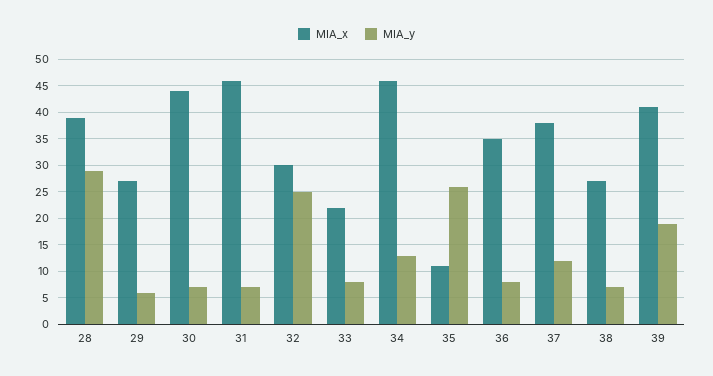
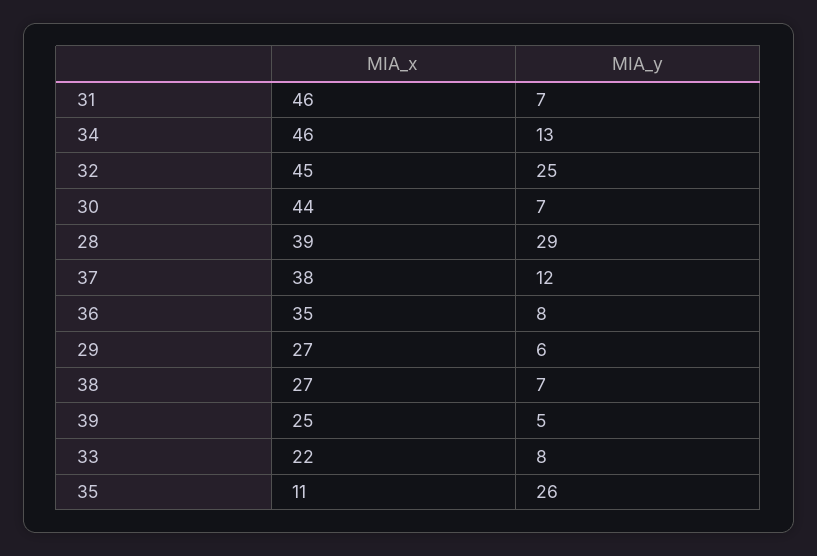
MIA_x, 32: 30 -> 45
MIA_x, 39: 40 -> 25
MIA_y, 39: 20 -> 5

